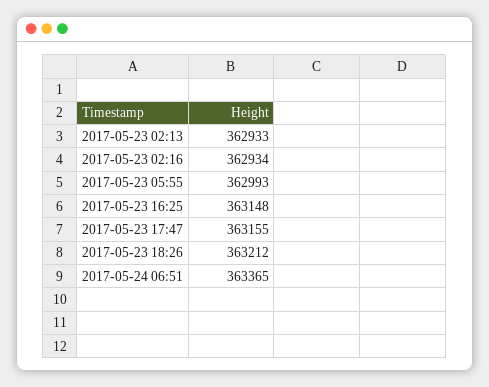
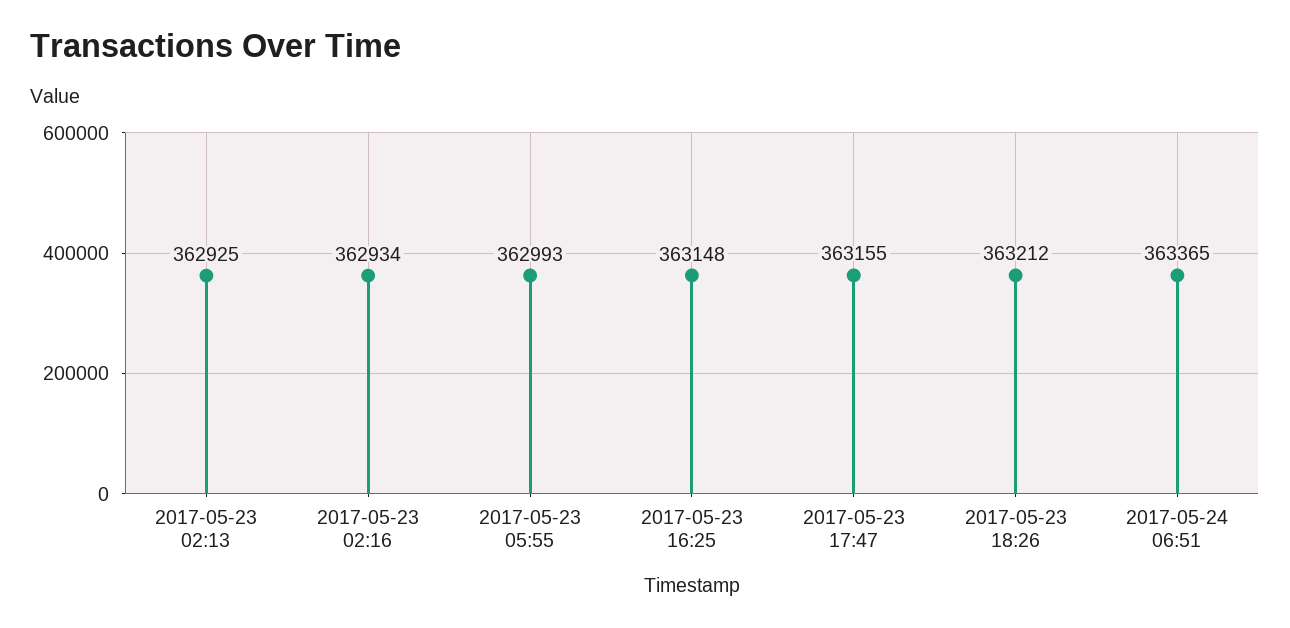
2017-05-23 02:13: 362933 -> 362925

